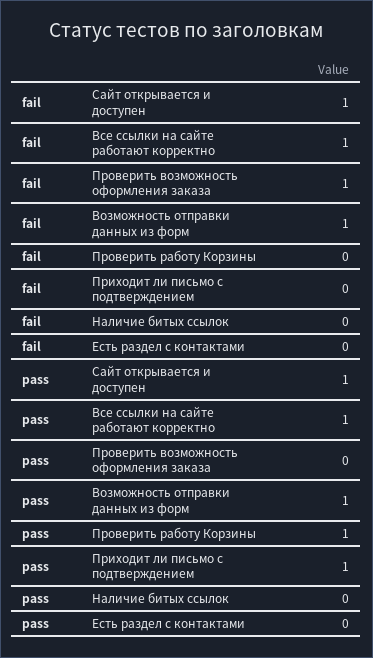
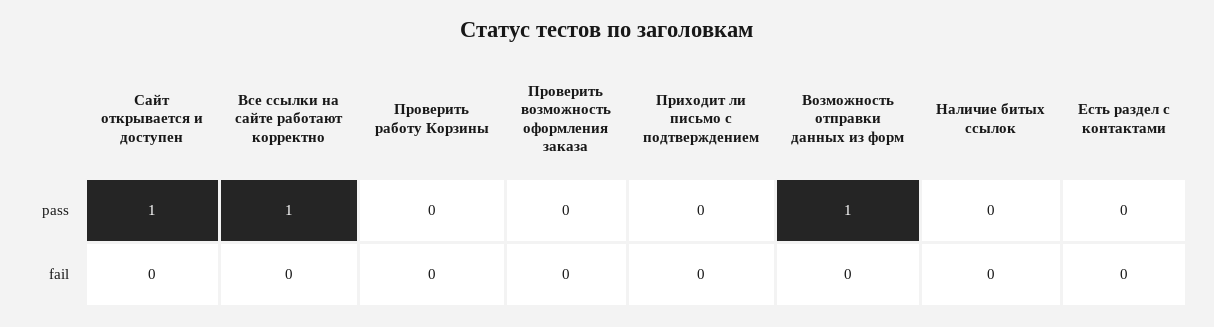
fail, Сайт открывается и доступен: 1 -> 0
fail, Все ссылки на сайте работают корректно: 1 -> 0
fail, Проверить возможность оформления заказа: 1 -> 0
fail, Возможность отправки данных из форм: 1 -> 0
pass, Проверить работу Корзины: 1 -> 0
pass, Приходит ли письмо с подтверждением: 1 -> 0

